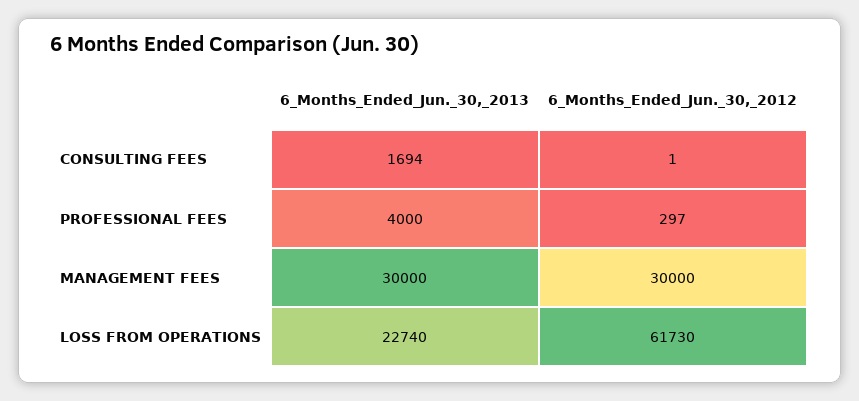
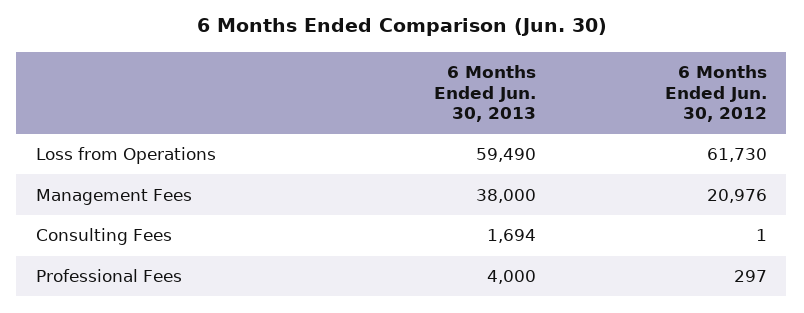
6_Months_Ended_Jun._30,_2013, MANAGEMENT FEES: 30000 -> 38000
6_Months_Ended_Jun._30,_2012, MANAGEMENT FEES: 30000 -> 20976
6_Months_Ended_Jun._30,_2013, LOSS FROM OPERATIONS: 22740 -> 59490

